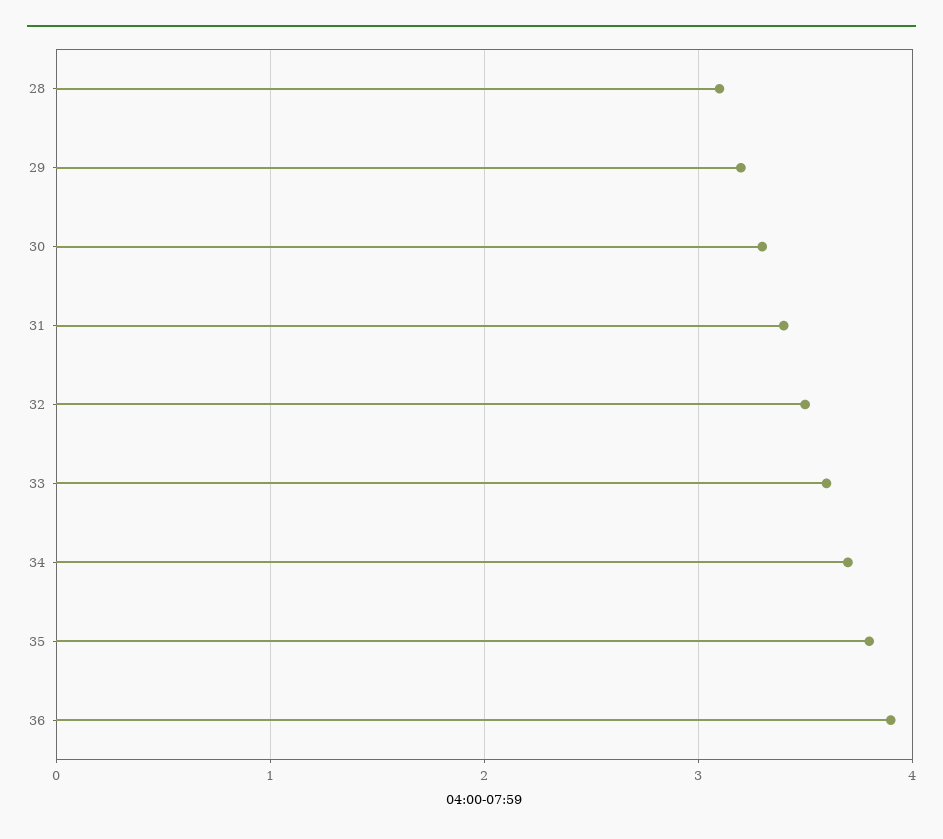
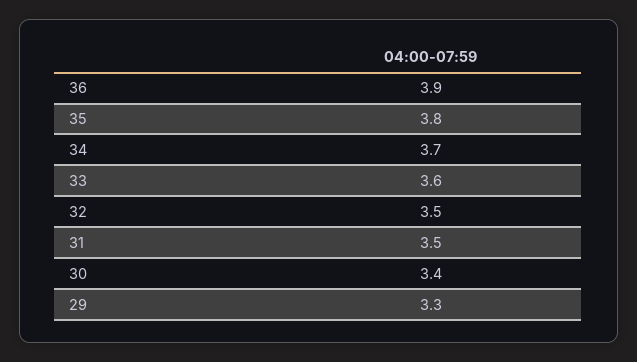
28: 3.1 -> none
29: 3.2 -> 3.3
30: 3.3 -> 3.4
31: 3.4 -> 3.5

